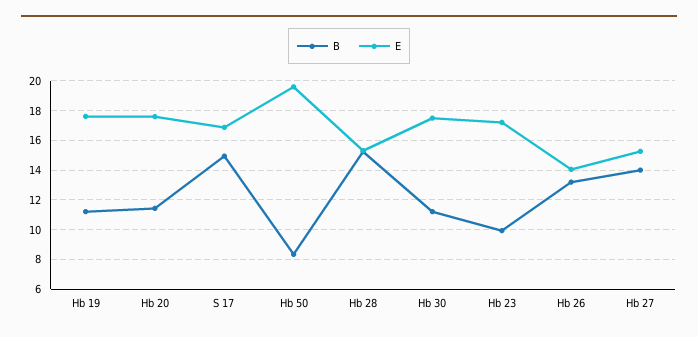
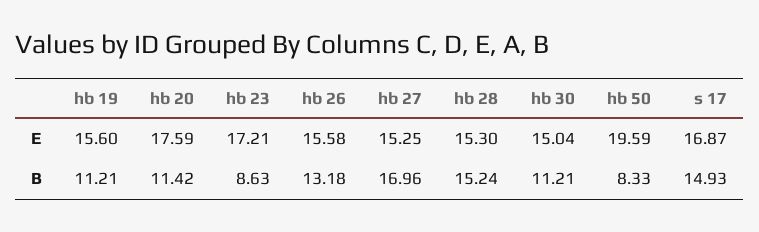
E, Hb 19: 17.5 -> 15.6
E, Hb 30: 17.5 -> 15.04
B, Hb 23: 10 -> 8.63
E, Hb 26: 14 -> 15.58
B, Hb 27: 14 -> 16.96

